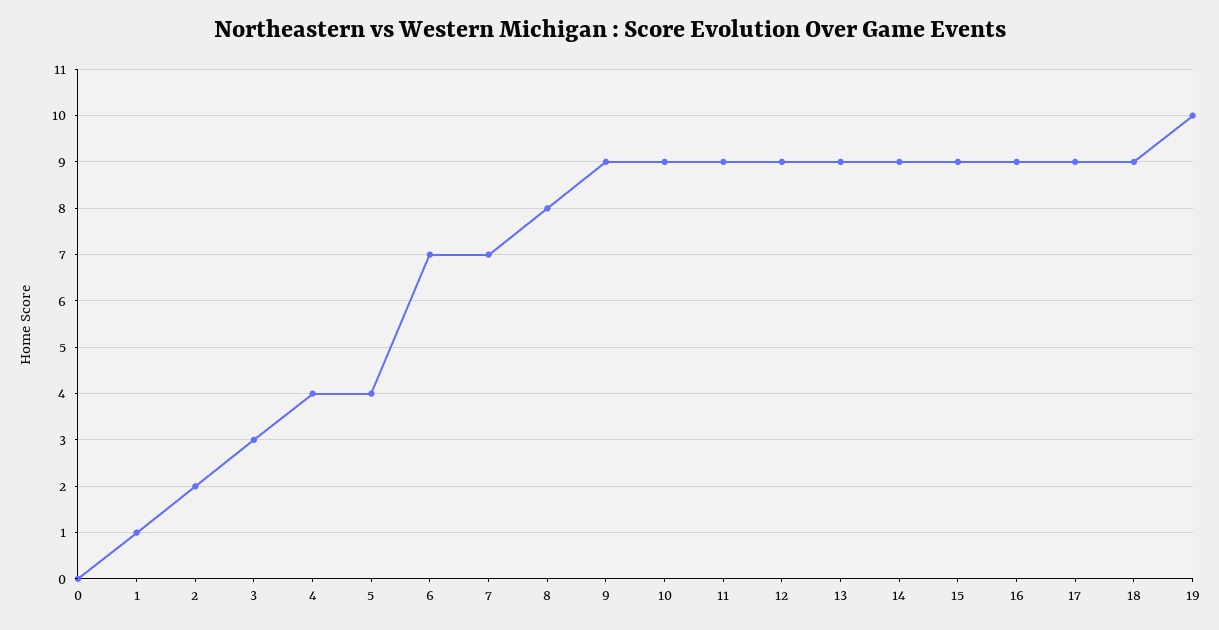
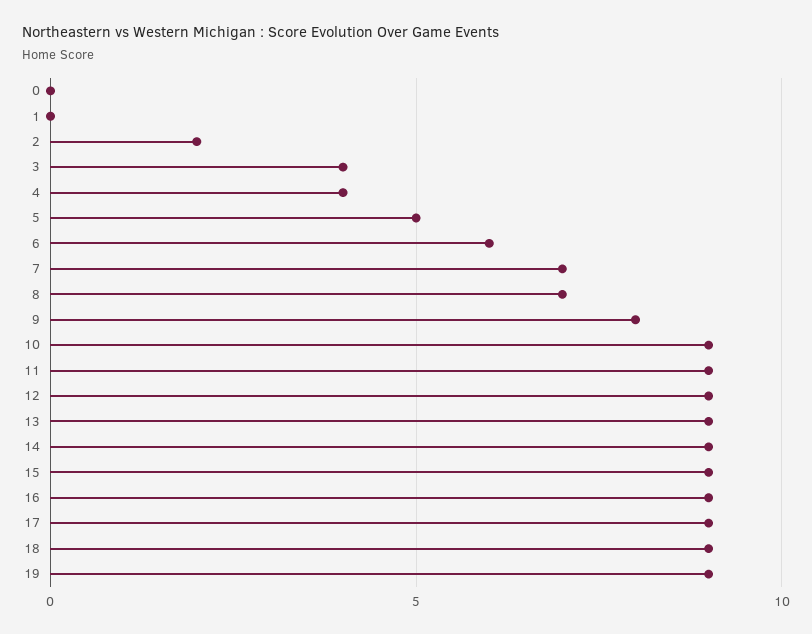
1: 1 -> 0
3: 3 -> 4
5: 4 -> 5
6: 7 -> 6
8: 8 -> 7
9: 9 -> 8
19: 10 -> 9

